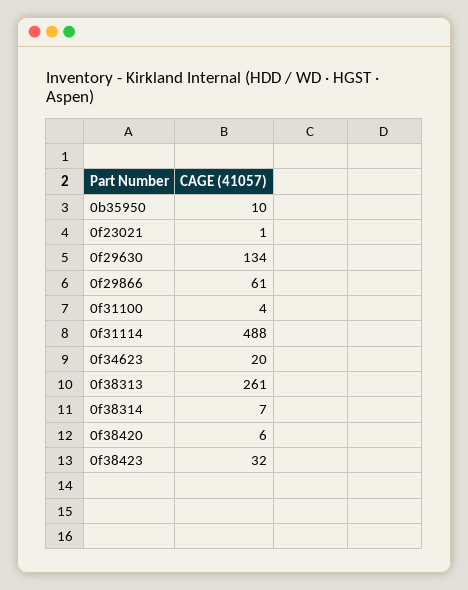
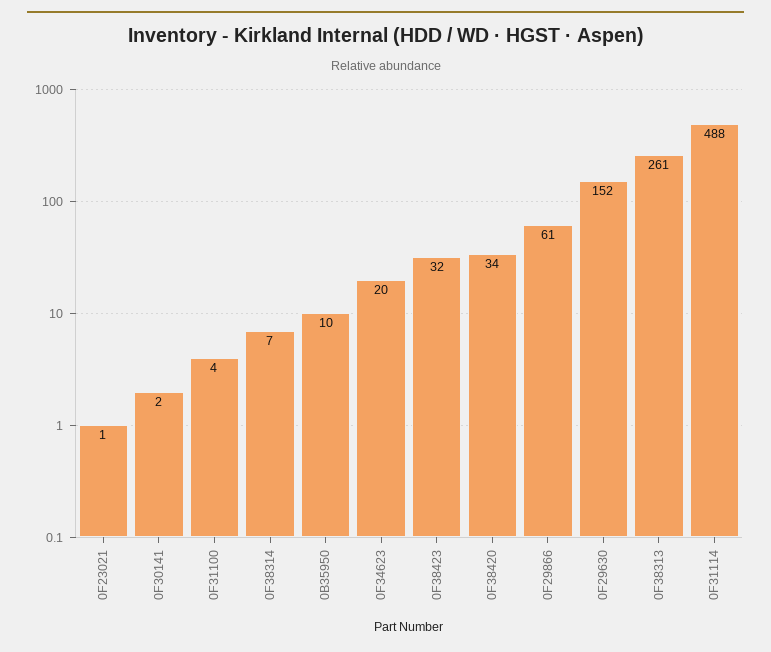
0f29630: 134 -> 152
0f38420: 6 -> 34
0F30141: none -> 2

